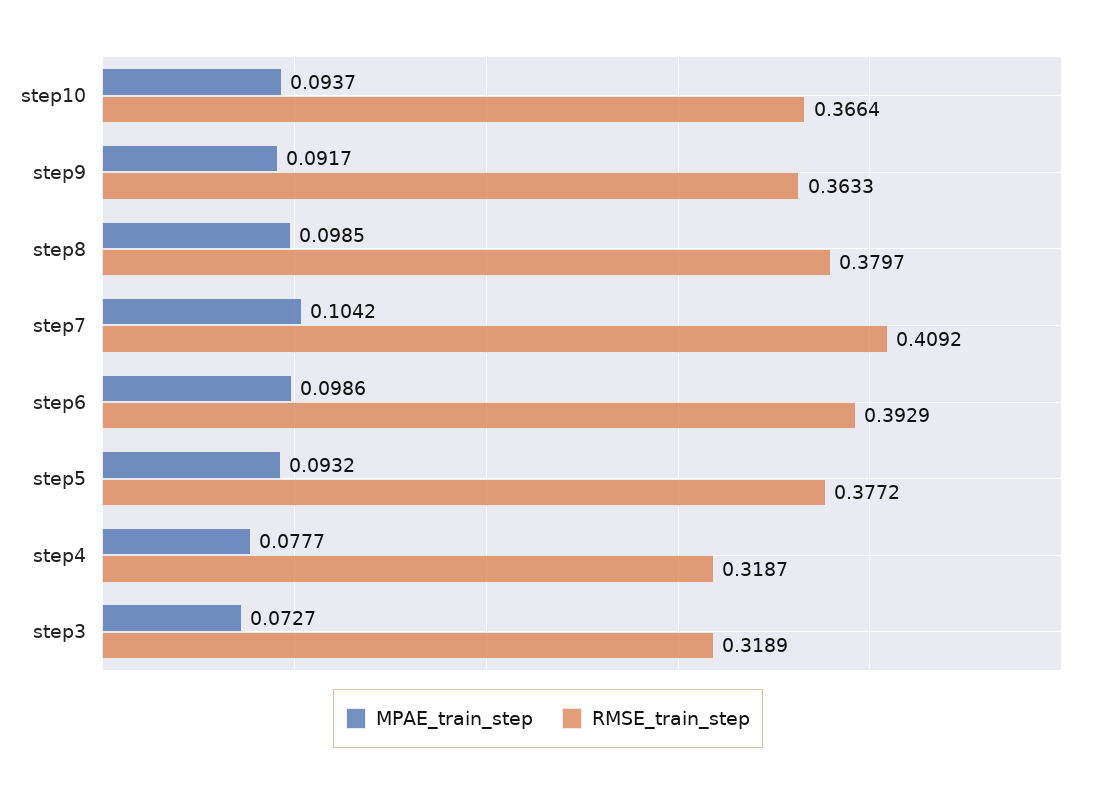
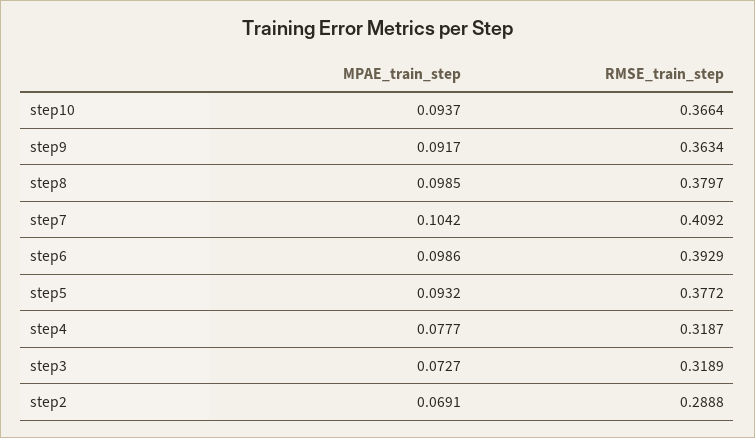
RMSE_train_step, step9: 0.3633 -> 0.3634
MPAE_train_step, step2: none -> 0.0691
RMSE_train_step, step2: none -> 0.2888

